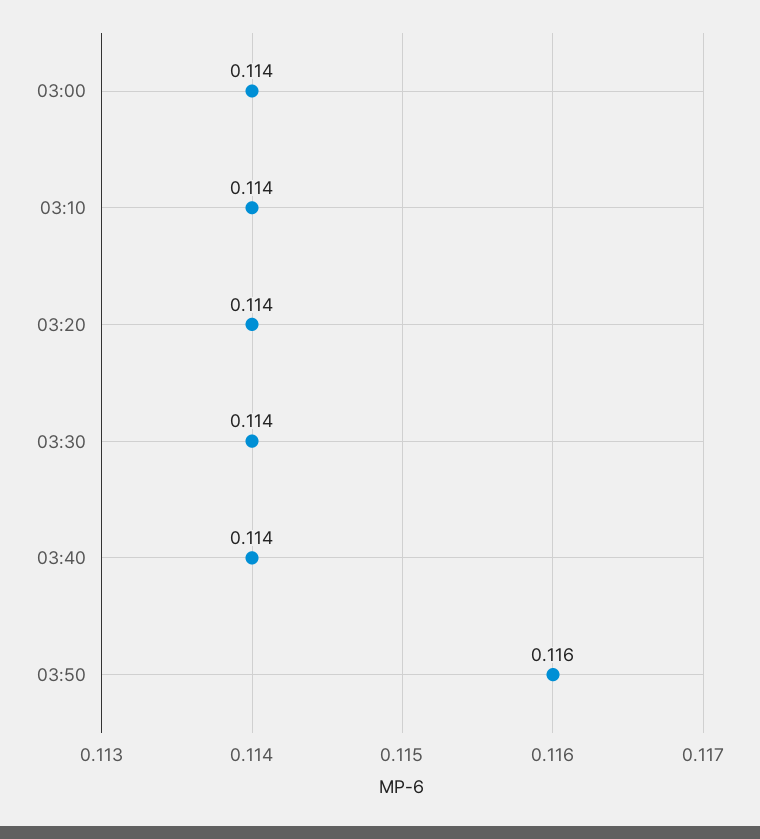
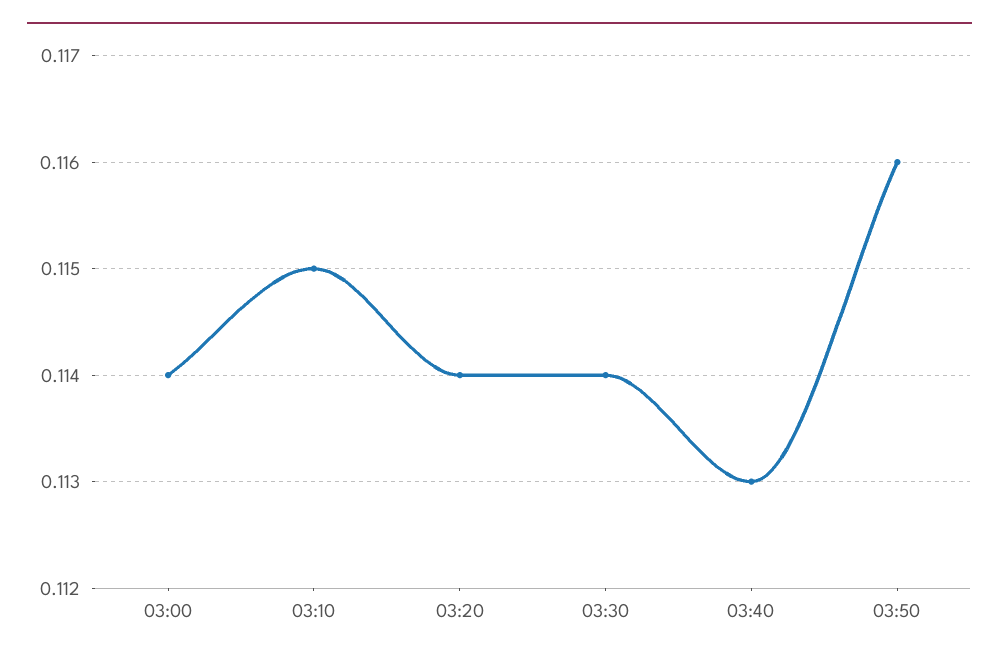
03:10: 0.114 -> 0.115
03:40: 0.114 -> 0.113

